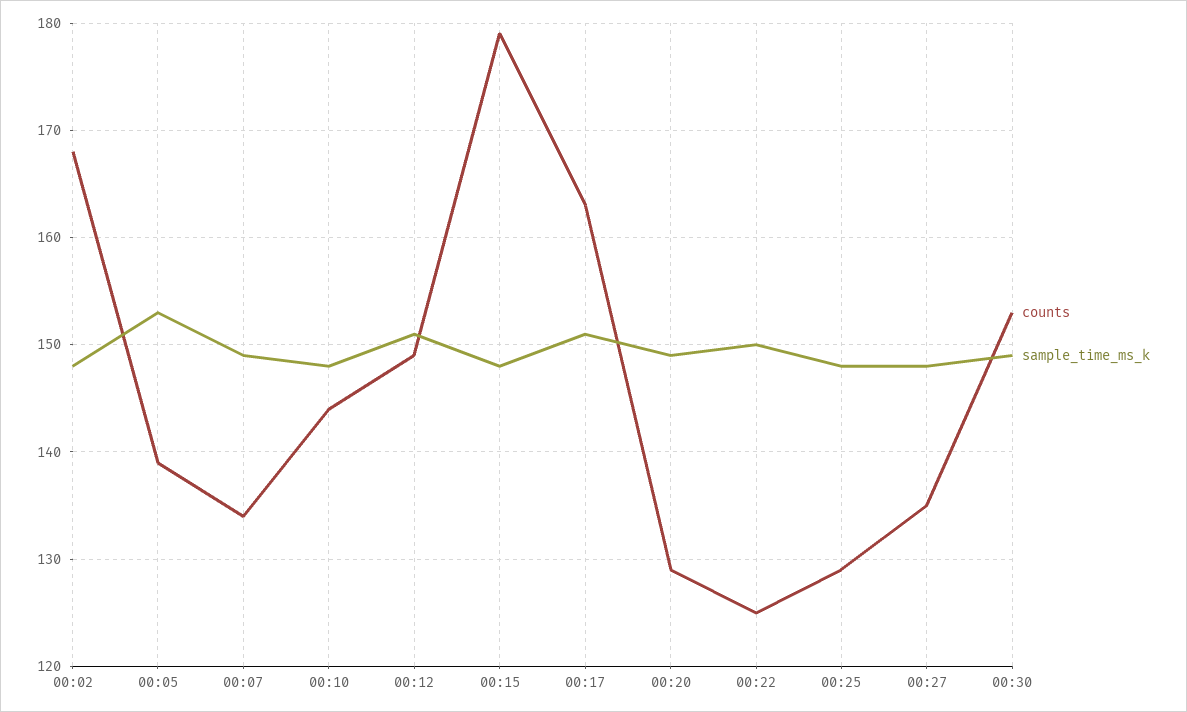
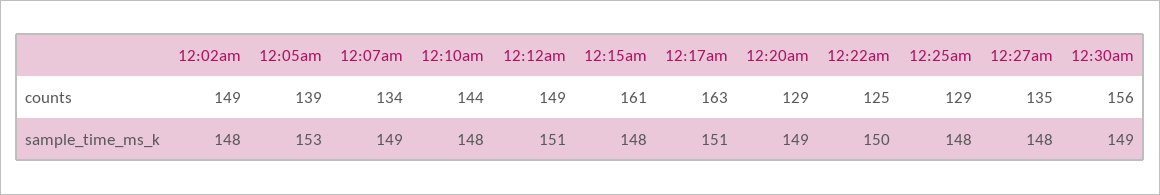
counts, 00:02: 168 -> 149
counts, 00:15: 179 -> 161
counts, 00:30: 153 -> 156

